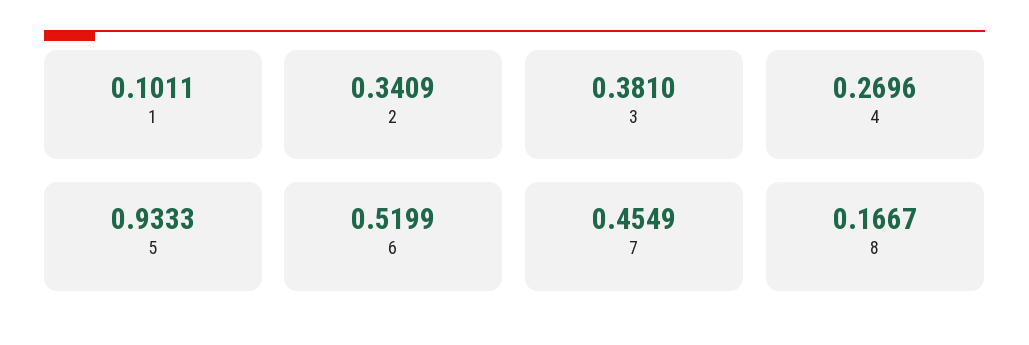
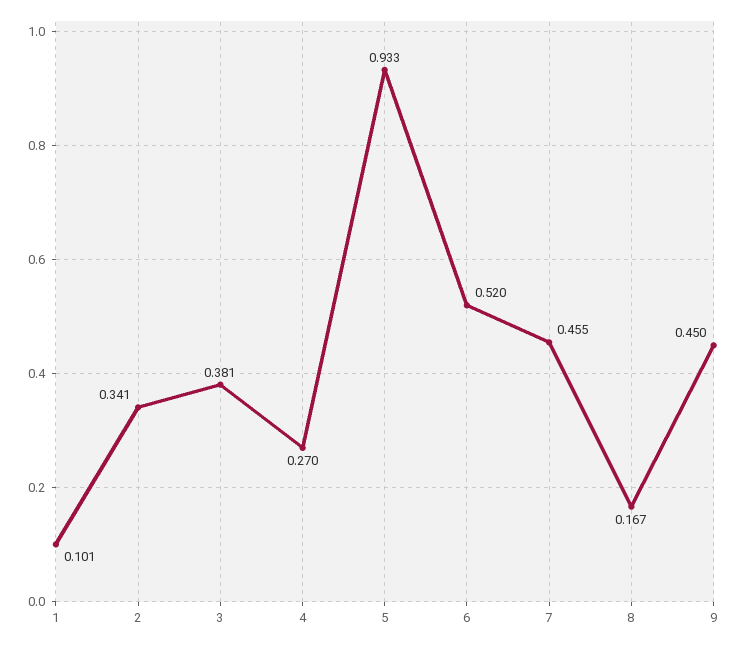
9: none -> 0.45

